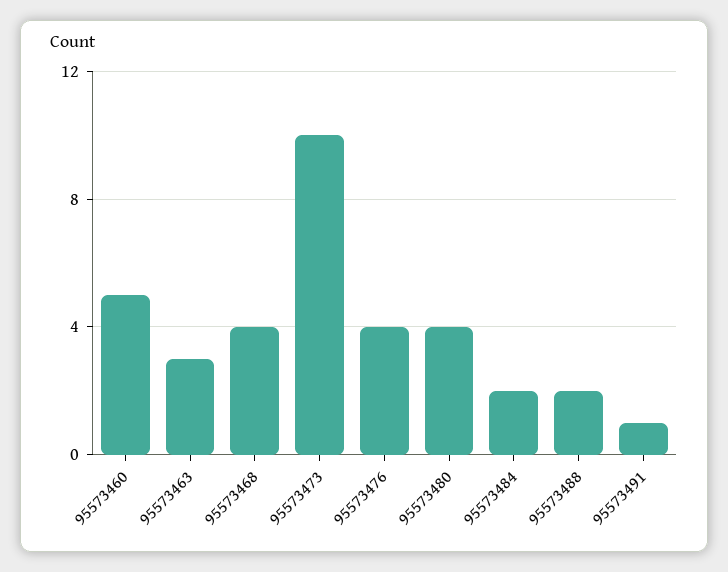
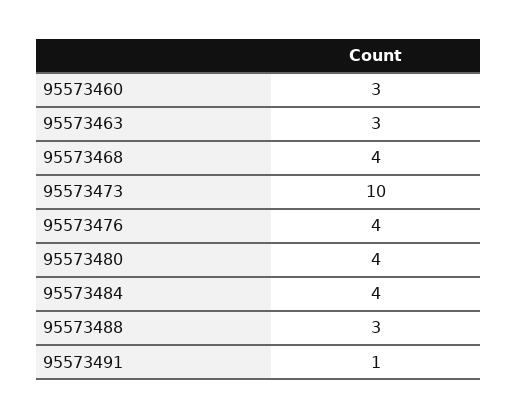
95573460: 5 -> 3
95573484: 2 -> 4
95573488: 2 -> 3

